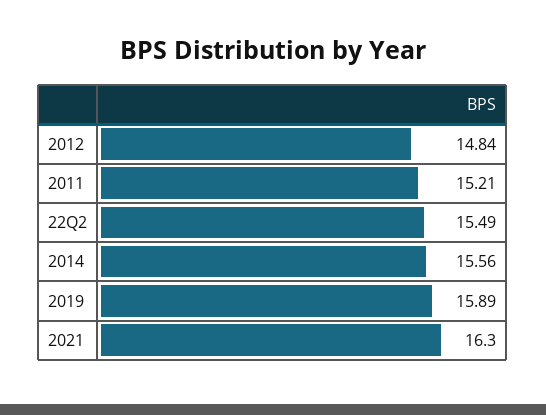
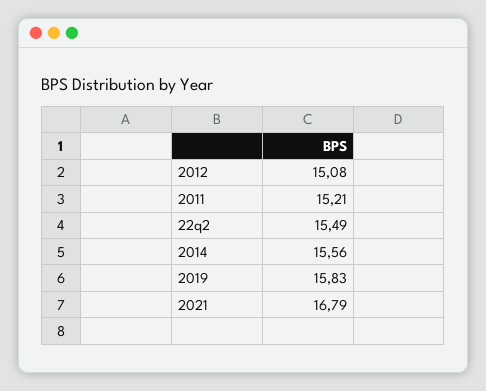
2012: 14.84 -> 15.08
2019: 15.89 -> 15.83
2021: 16.3 -> 16.79

